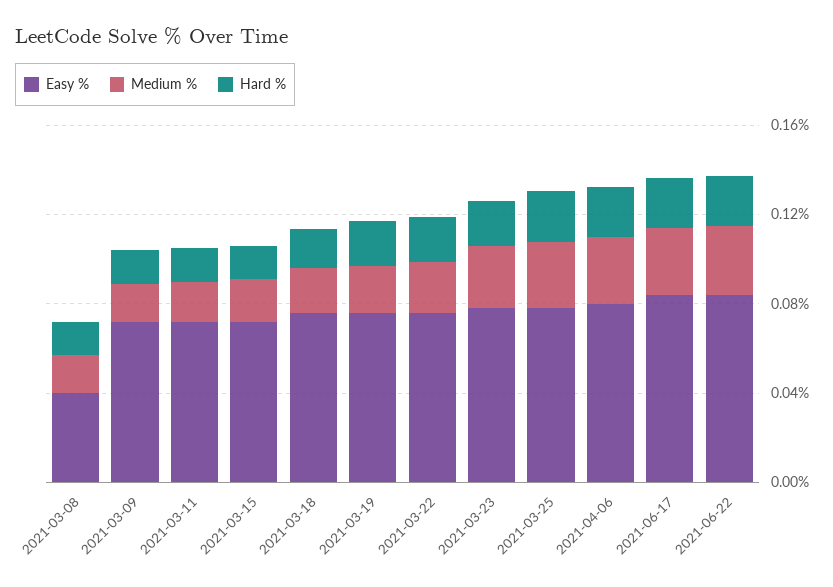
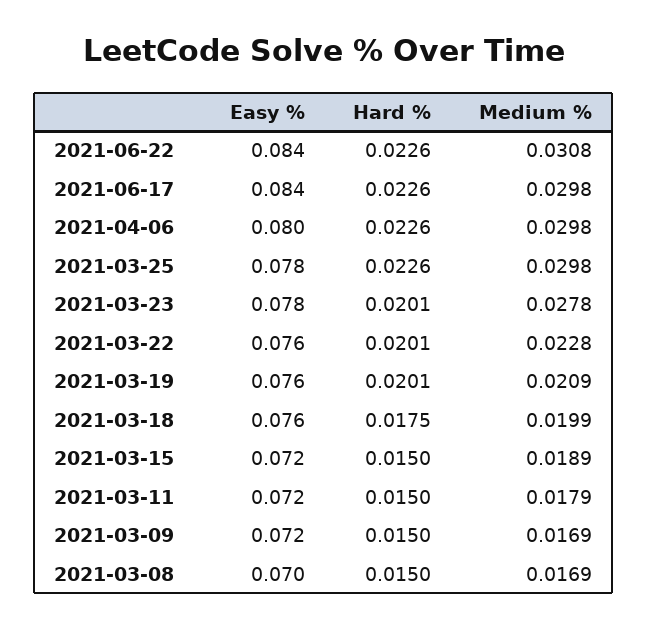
Easy %, 2021-03-08: 0.04 -> 0.07

